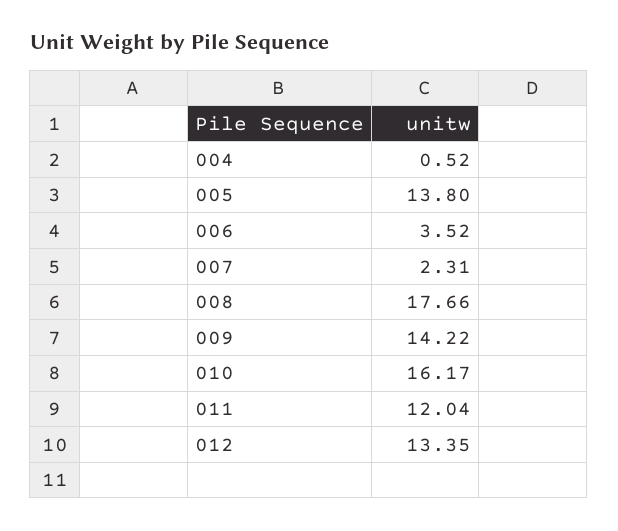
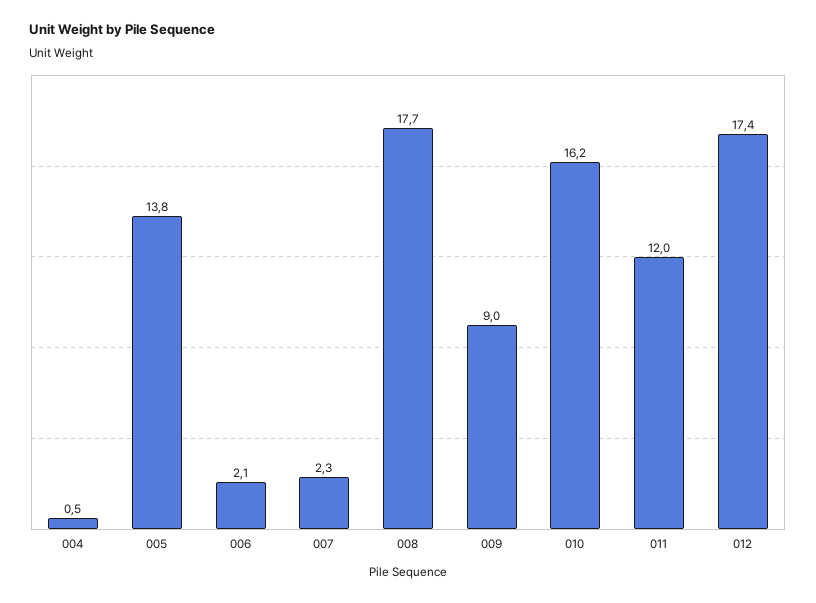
006: 3.52 -> 2.1
009: 14.22 -> 9
012: 13.35 -> 17.4

